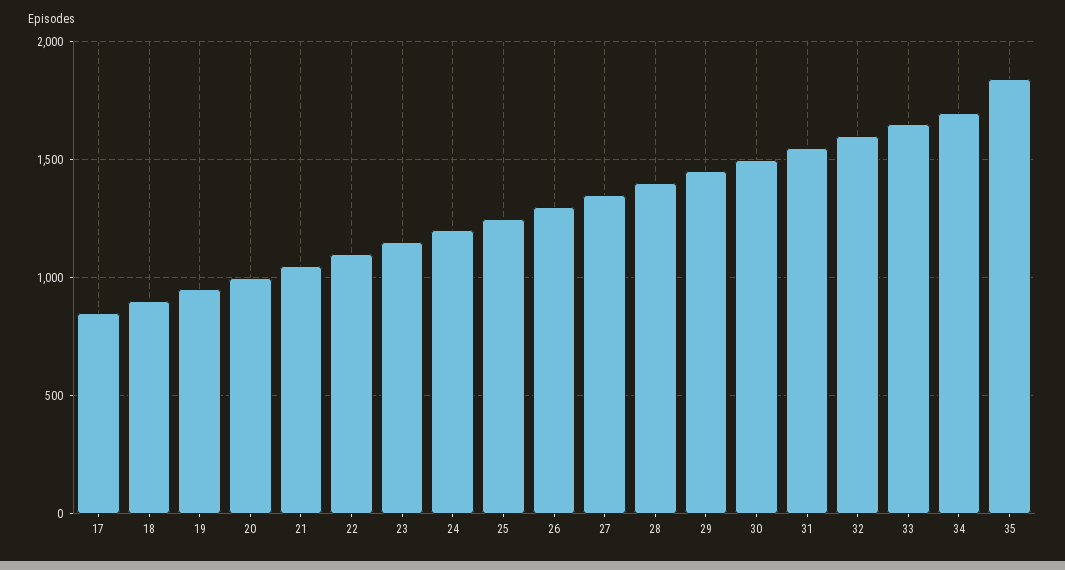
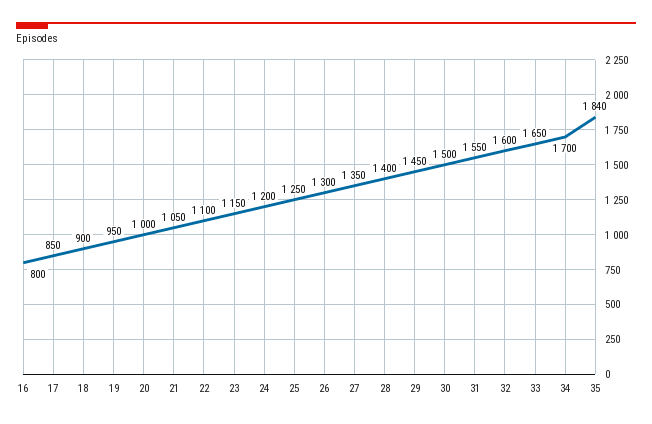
16: none -> 800

